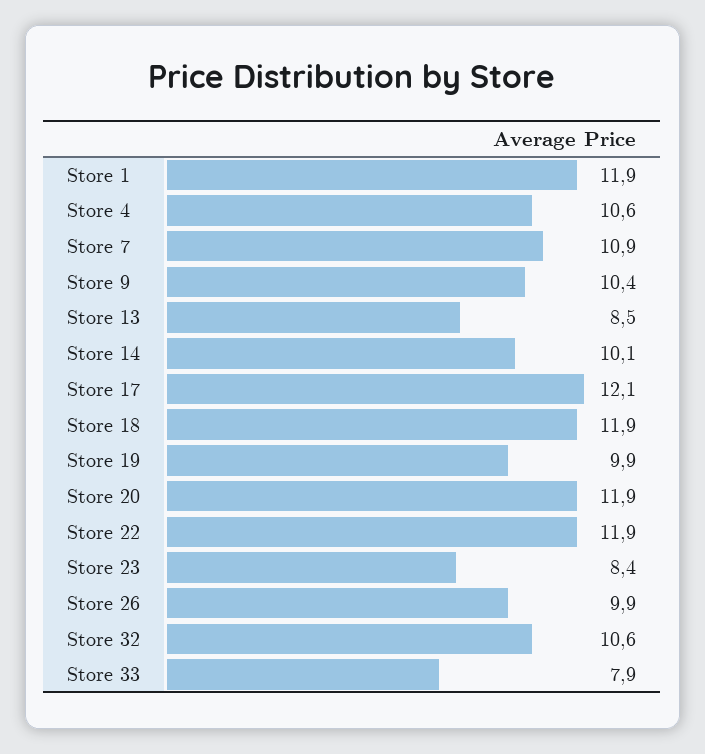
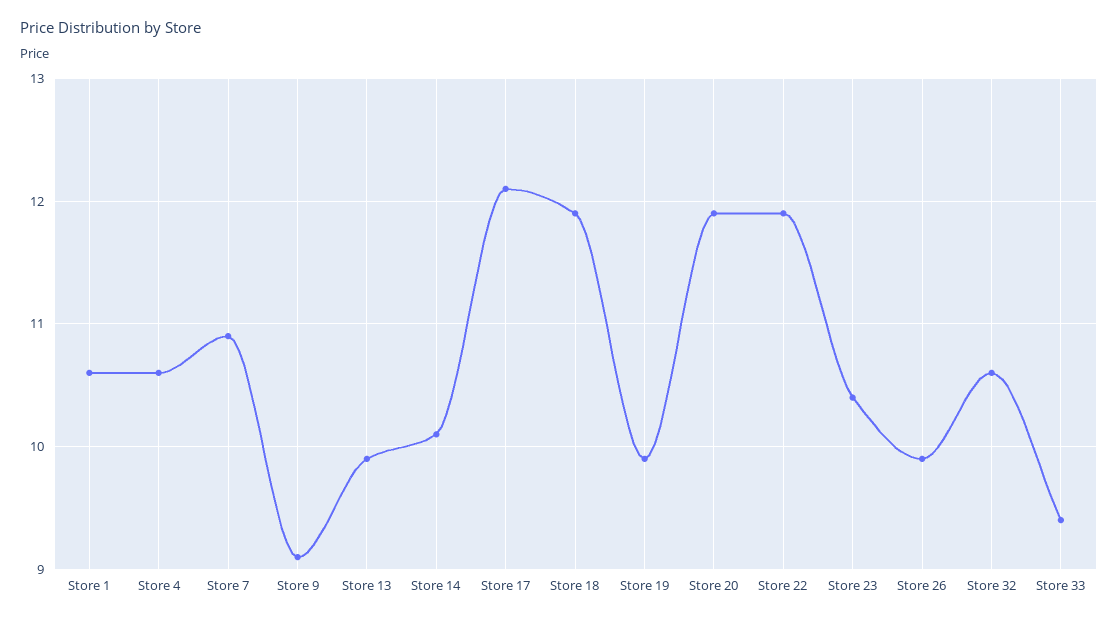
Store 1: 11.9 -> 10.6
Store 9: 10.4 -> 9.1
Store 13: 8.5 -> 9.9
Store 23: 8.4 -> 10.4
Store 33: 7.9 -> 9.4

